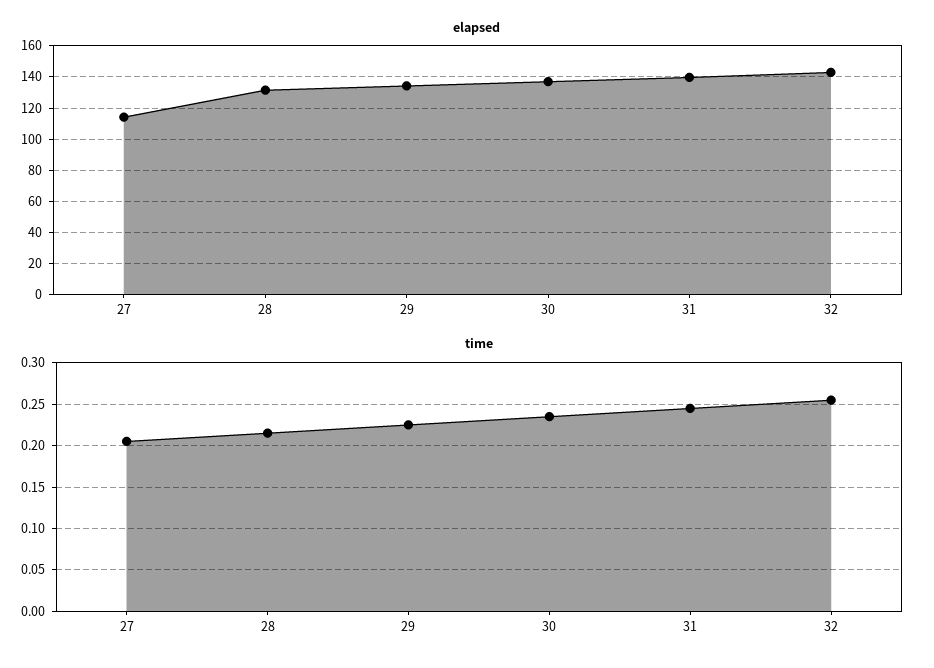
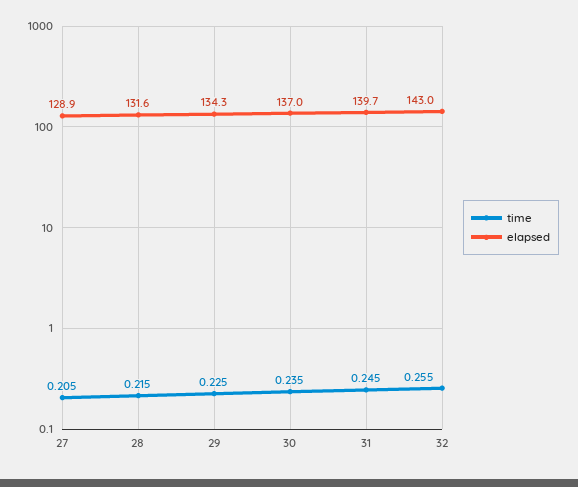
elapsed, 27: 115 -> 128.9

